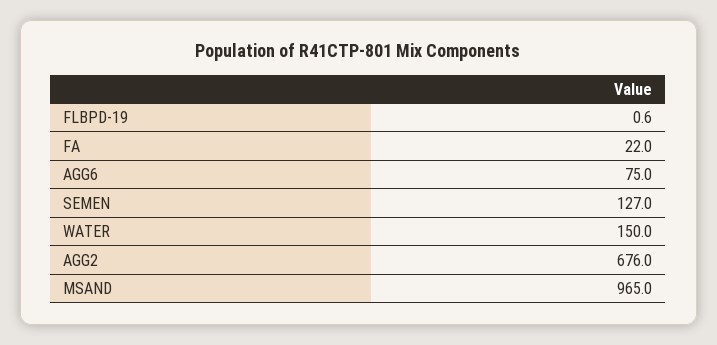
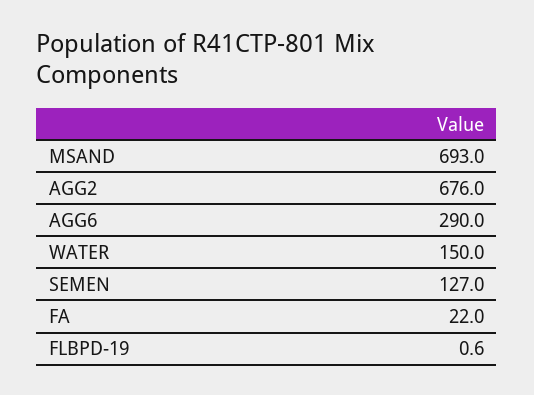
AGG6: 75 -> 290
MSAND: 965 -> 693

